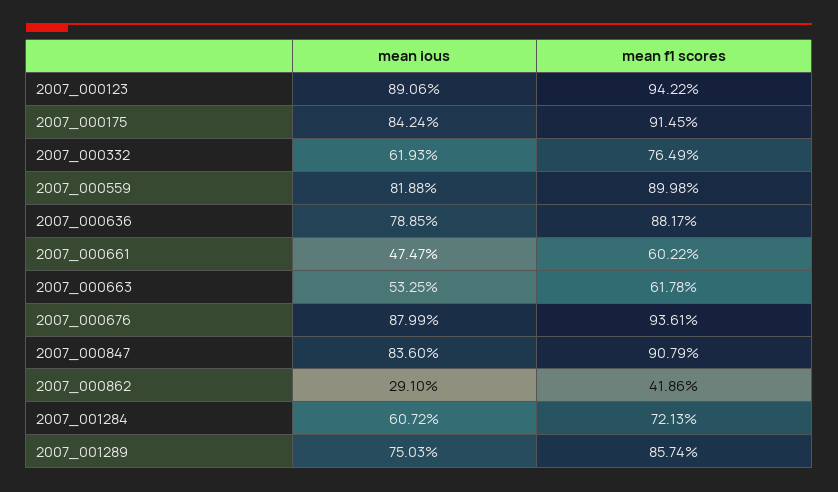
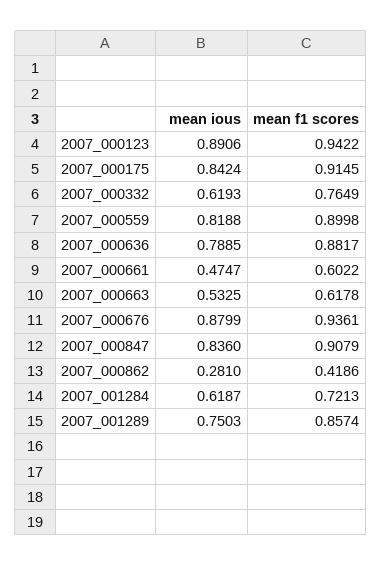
mean ious, 2007_000862: 0.291 -> 0.281
mean ious, 2007_001284: 0.6072 -> 0.6187

